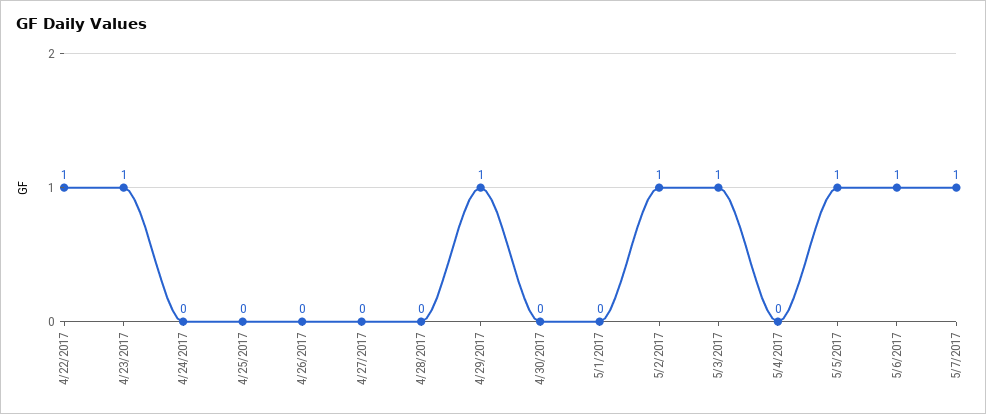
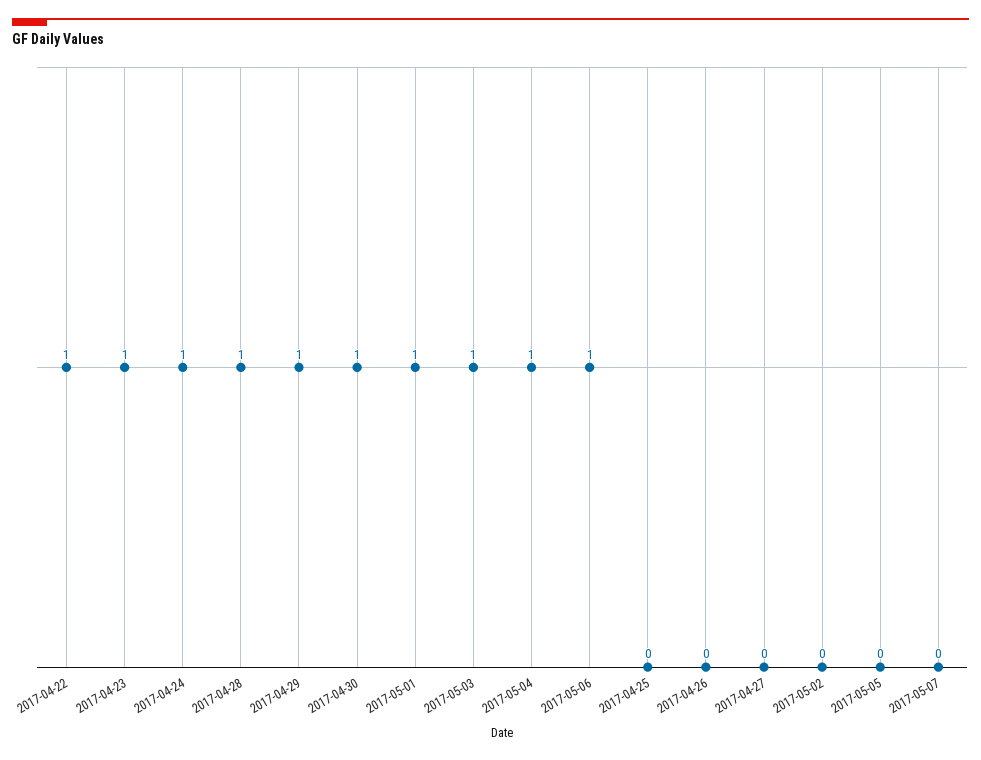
4/24/2017: 0 -> 1
4/28/2017: 0 -> 1
4/30/2017: 0 -> 1
5/1/2017: 0 -> 1
5/2/2017: 1 -> 0
5/4/2017: 0 -> 1
5/5/2017: 1 -> 0
5/7/2017: 1 -> 0

